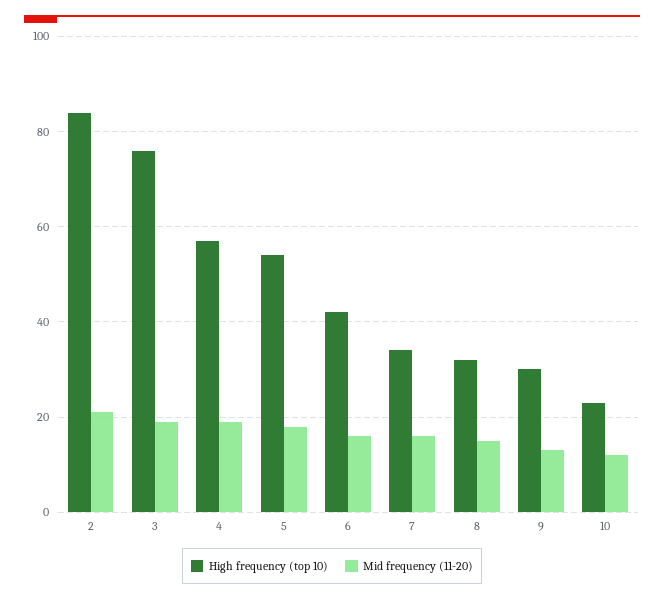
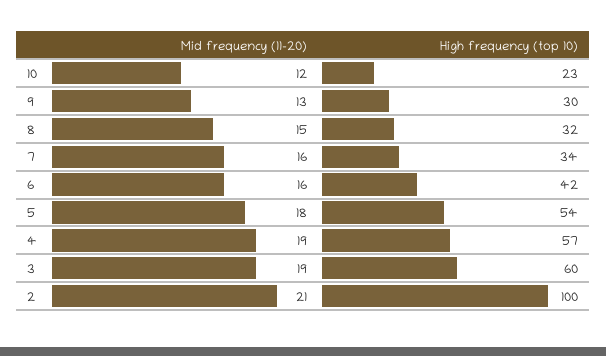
High frequency (top 10), 2: 85 -> 100
High frequency (top 10), 3: 75 -> 60

